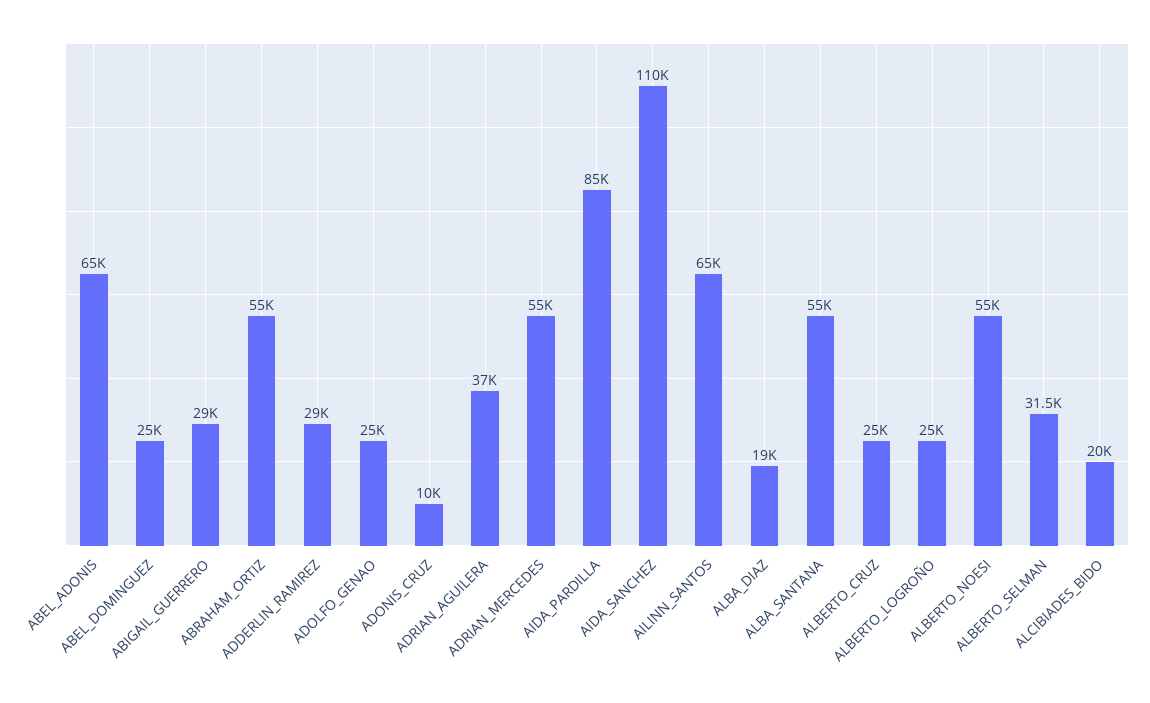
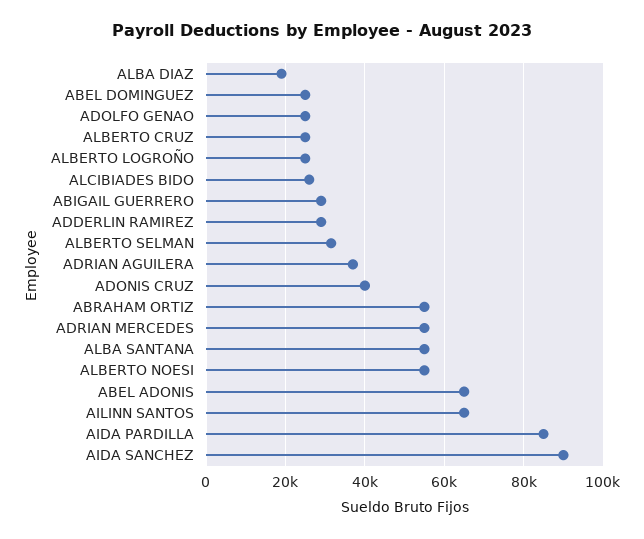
ADONIS_CRUZ: 10000 -> 40000
AIDA_SANCHEZ: 110000 -> 90000
ALCIBIADES_BIDO: 20000 -> 26000

